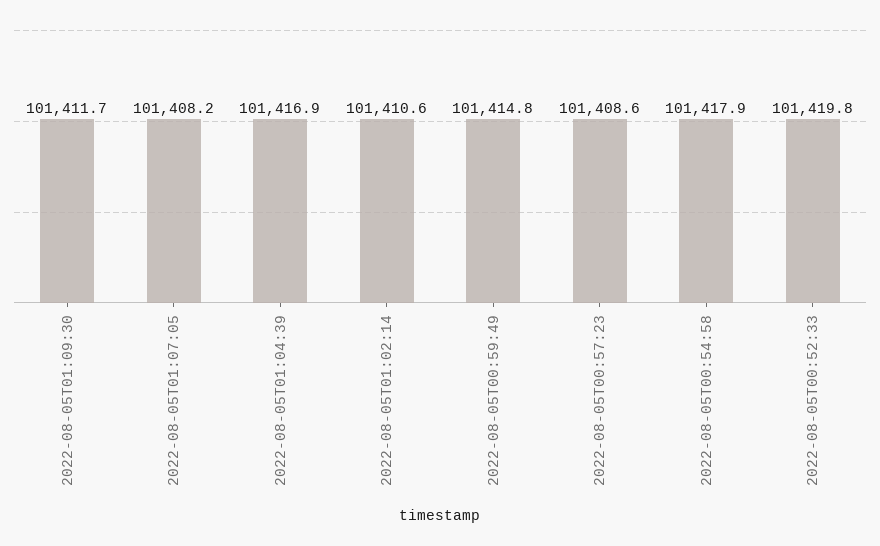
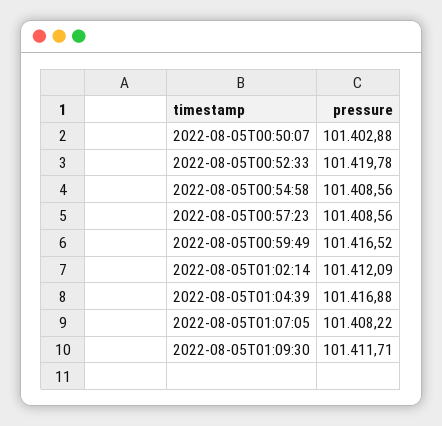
2022-08-05T01:02:14: 101410.6 -> 101412.09
2022-08-05T00:59:49: 101414.8 -> 101416.52
2022-08-05T00:54:58: 101417.9 -> 101408.56
2022-08-05T00:50:07: none -> 101402.88

